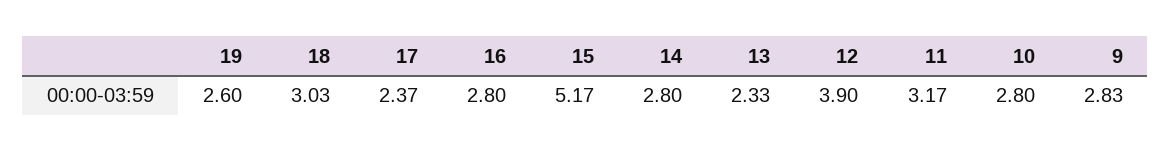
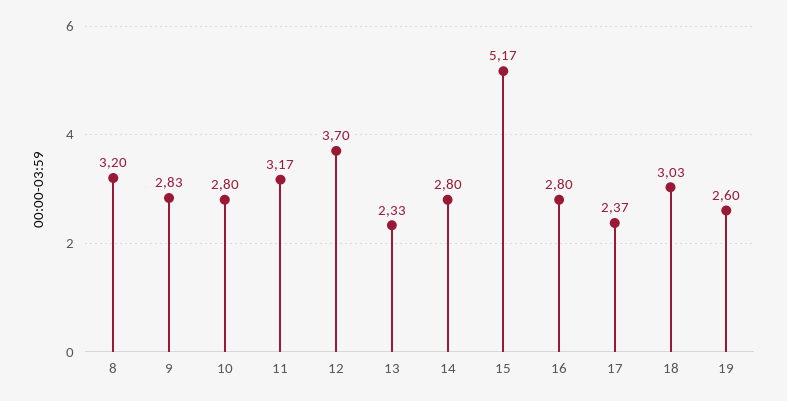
12: 3.9 -> 3.7
8: none -> 3.2

